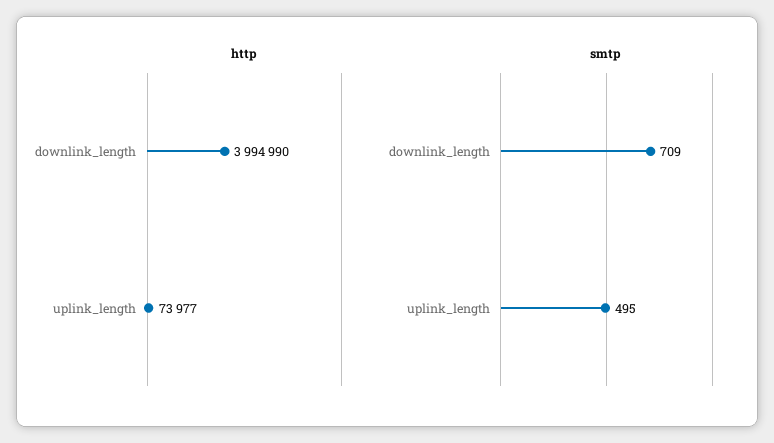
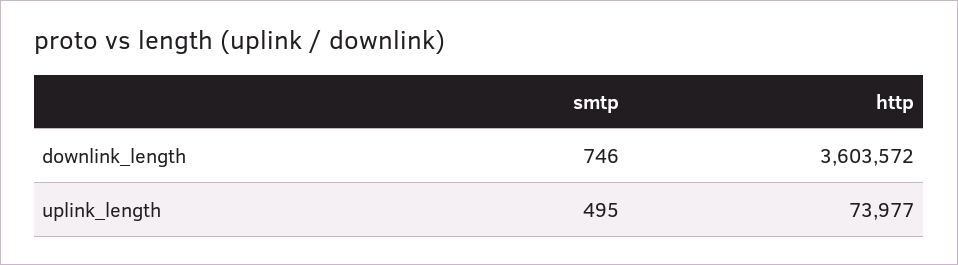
http, downlink_length: 3994990 -> 3603572
smtp, downlink_length: 709 -> 746

